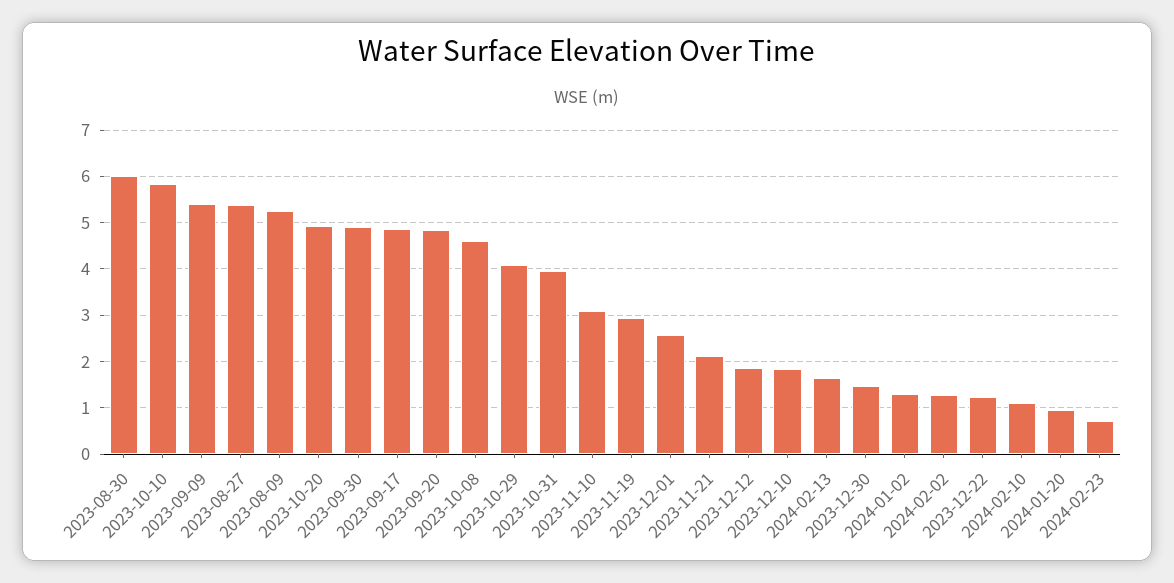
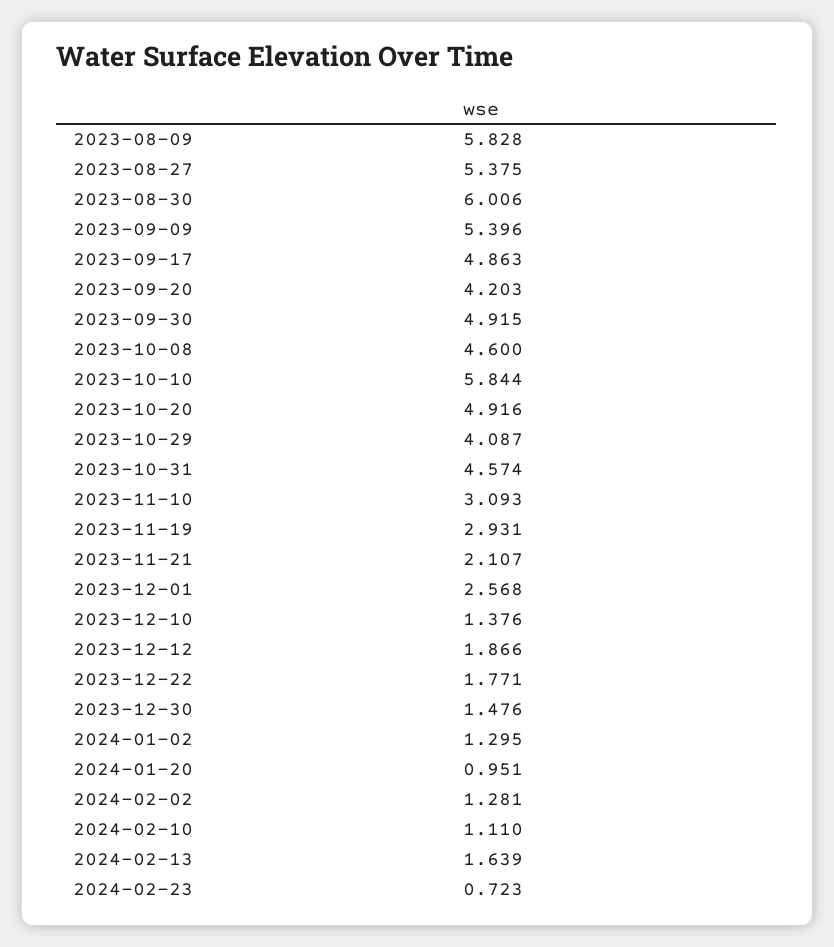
2023-08-09: 5.2 -> 5.828
2023-09-20: 4.8 -> 4.203
2023-10-31: 4 -> 4.574
2023-12-10: 1.8 -> 1.376
2023-12-22: 1.2 -> 1.771

